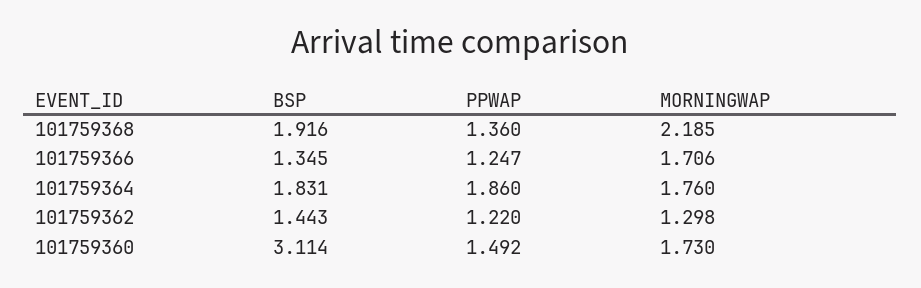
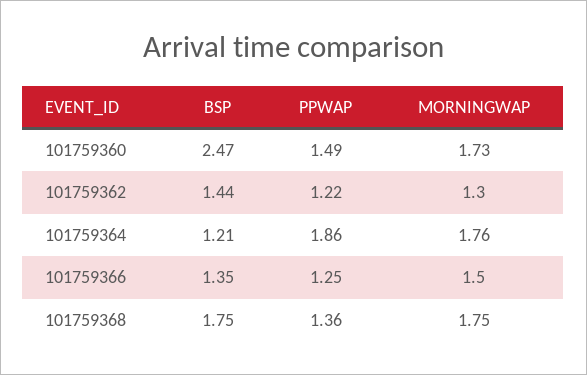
BSP, 101759368: 1.916 -> 1.75
MORNINGWAP, 101759368: 2.185 -> 1.75
MORNINGWAP, 101759366: 1.706 -> 1.5
BSP, 101759364: 1.831 -> 1.21
BSP, 101759360: 3.114 -> 2.47

